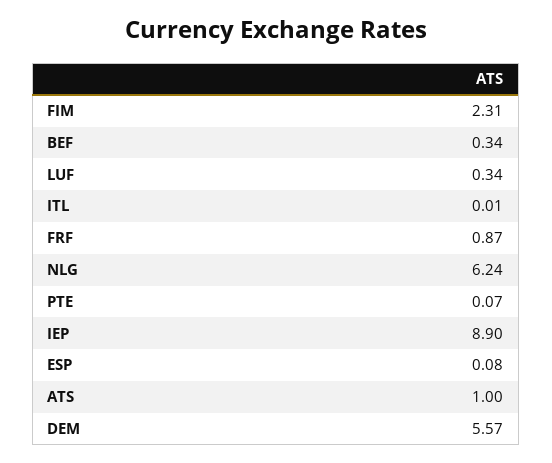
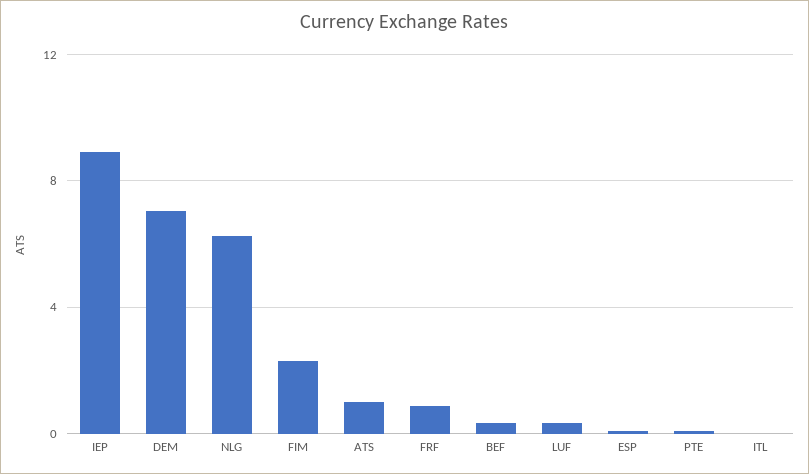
DEM: 5.57 -> 7

